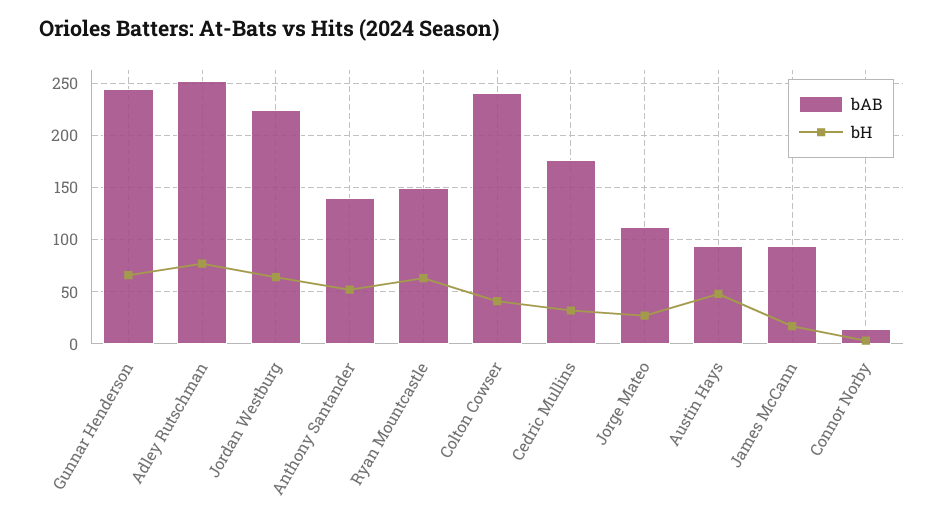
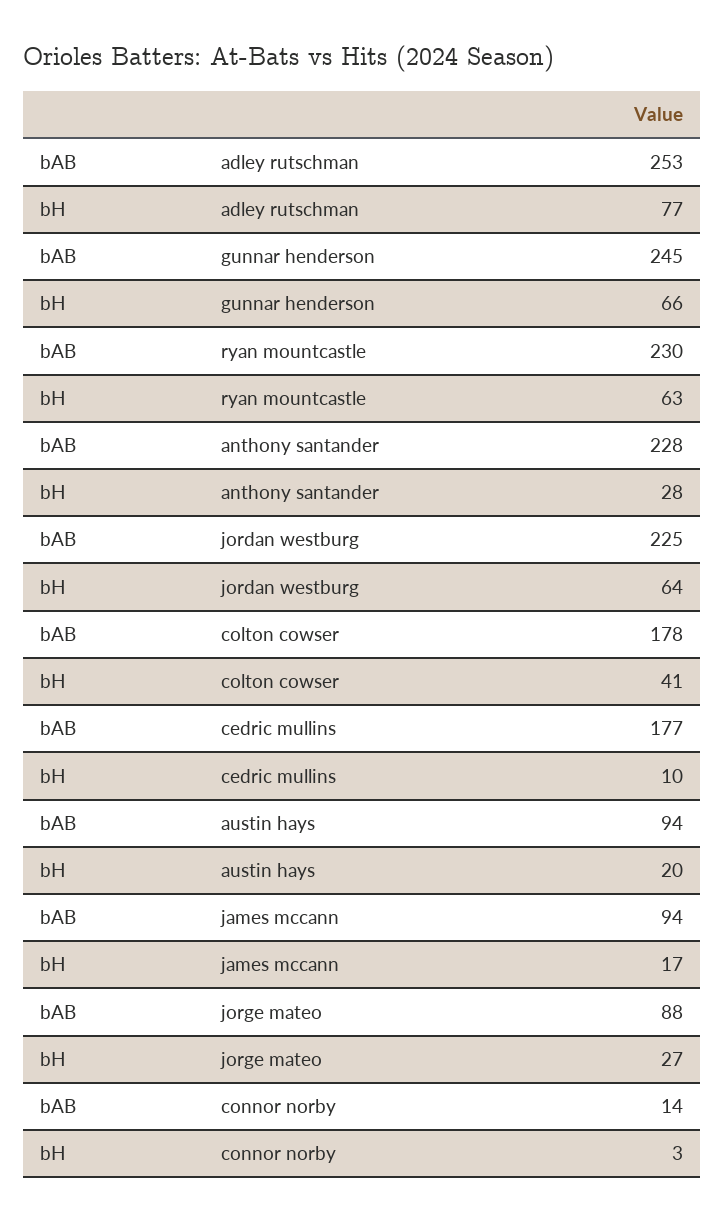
bAB, Anthony Santander: 140 -> 228
bH, Anthony Santander: 50 -> 28
bAB, Ryan Mountcastle: 150 -> 230
bAB, Colton Cowser: 240 -> 178
bH, Cedric Mullins: 30 -> 10
bAB, Jorge Mateo: 110 -> 88
bH, Austin Hays: 50 -> 20

